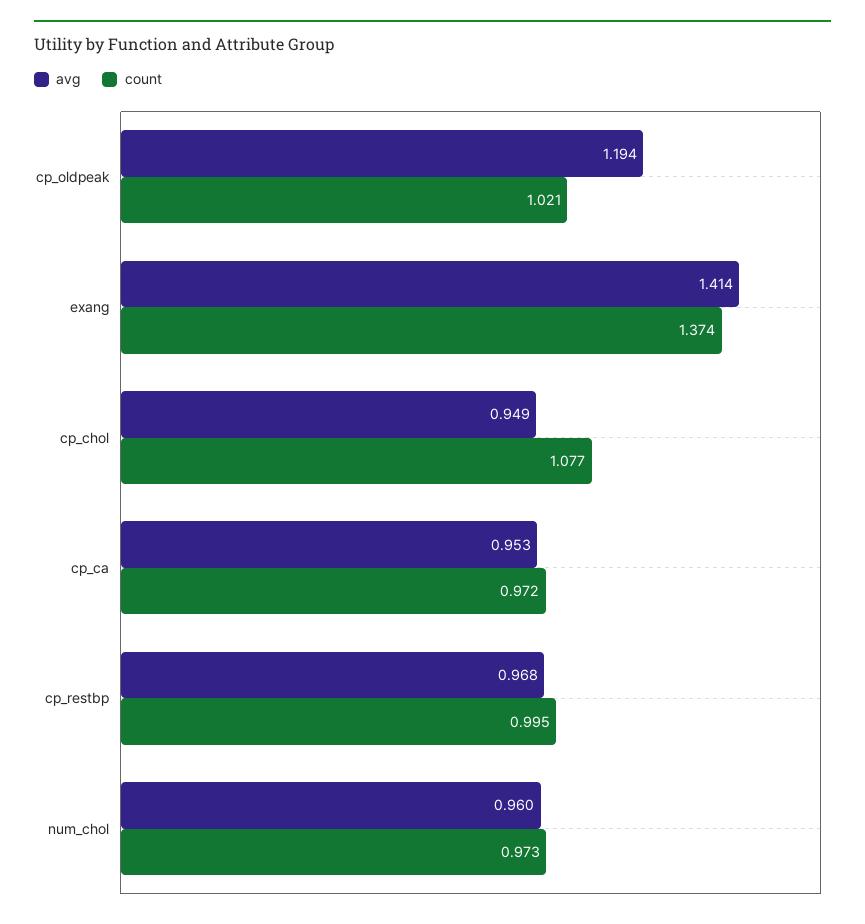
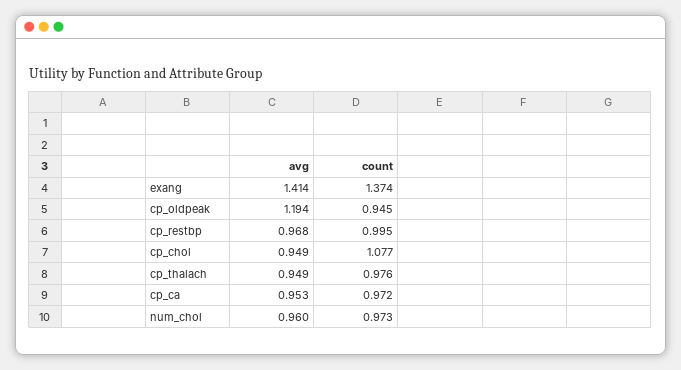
count, cp_oldpeak: 1.021 -> 0.945
avg, cp_thalach: none -> 0.949
count, cp_thalach: none -> 0.976

